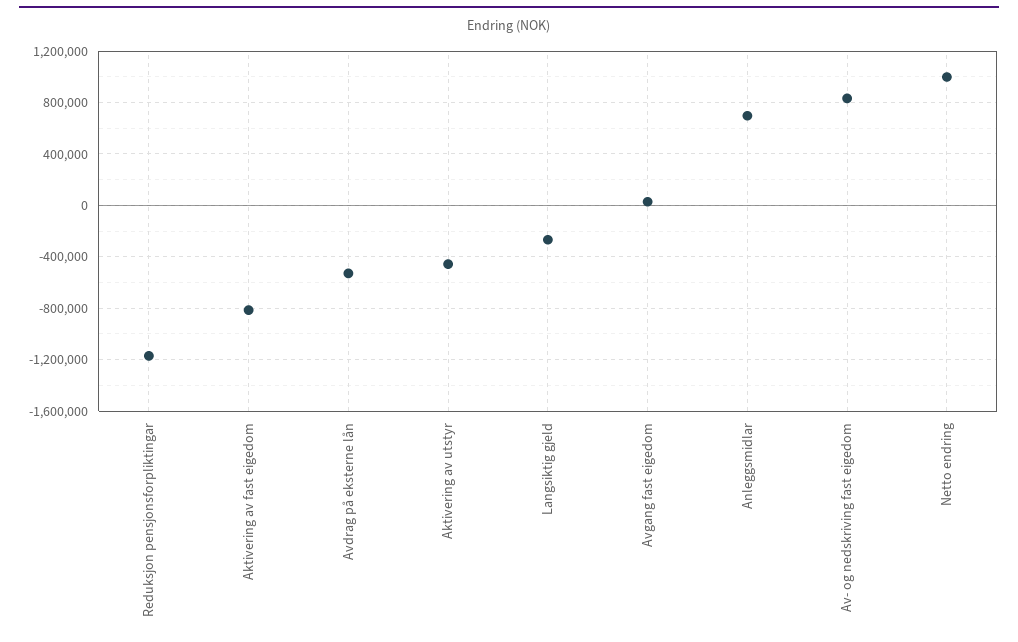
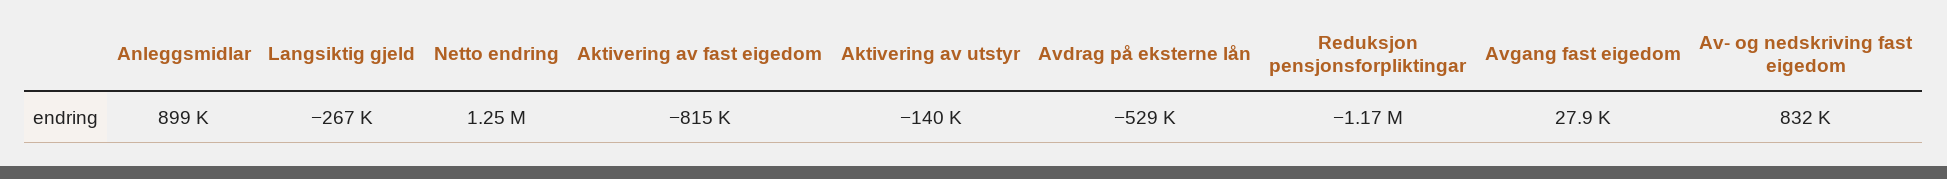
Aktivering av utstyr: -450000 -> -140000
Anleggsmidlar: 700000 -> 899000
Netto endring: 1000000 -> 1250000

